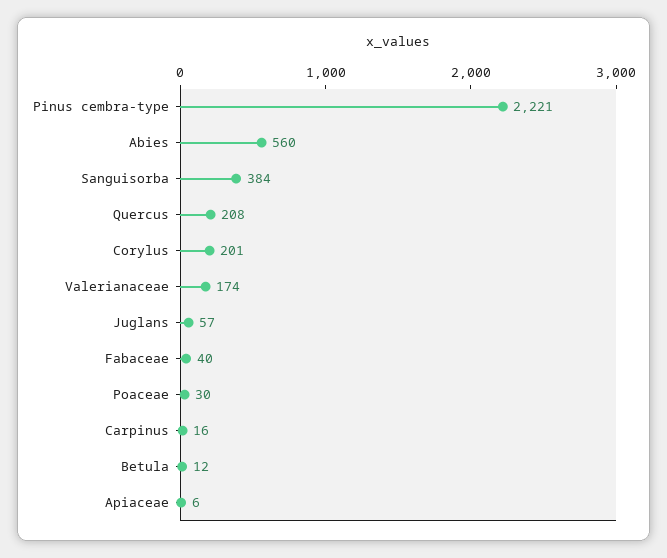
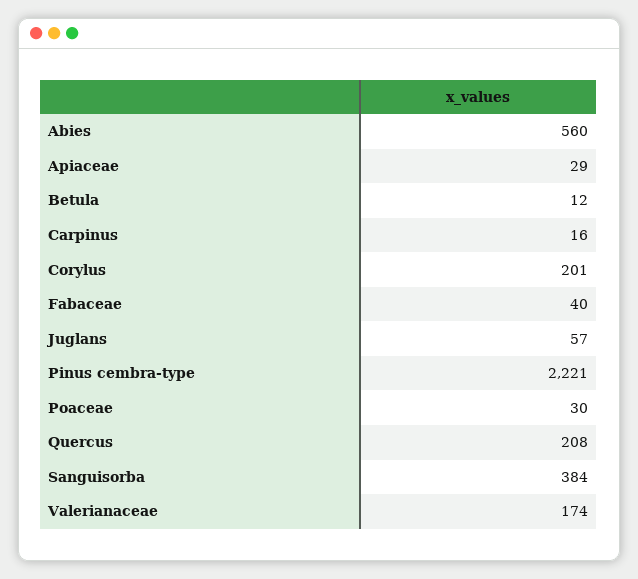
Apiaceae: 6 -> 29

